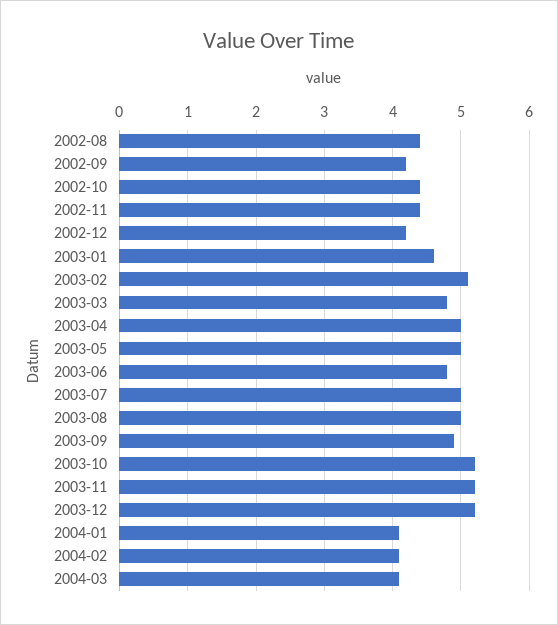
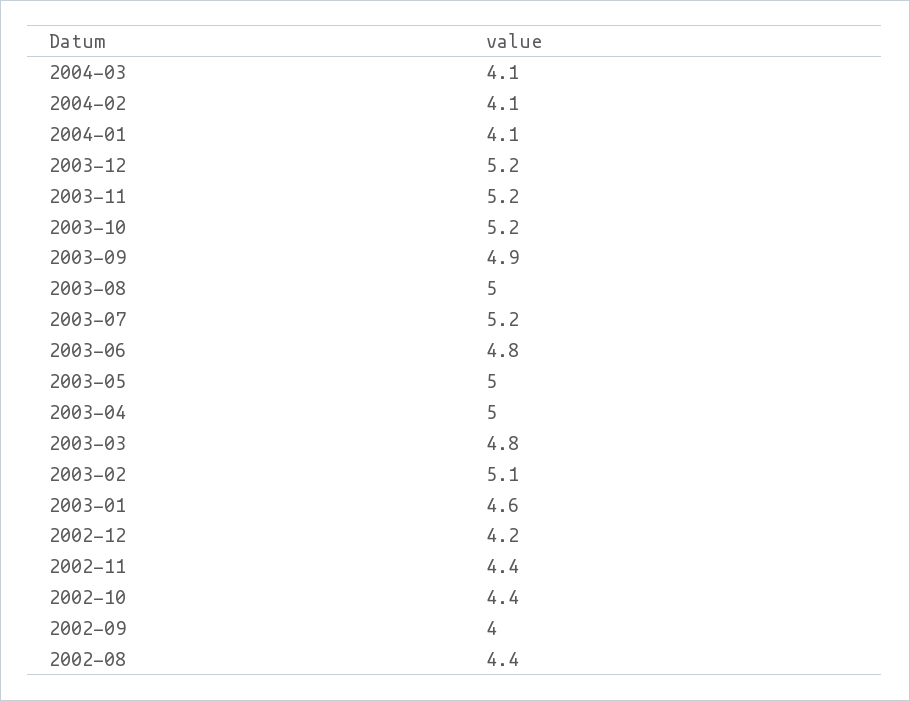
2002-09: 4.2 -> 4
2003-07: 5 -> 5.2

